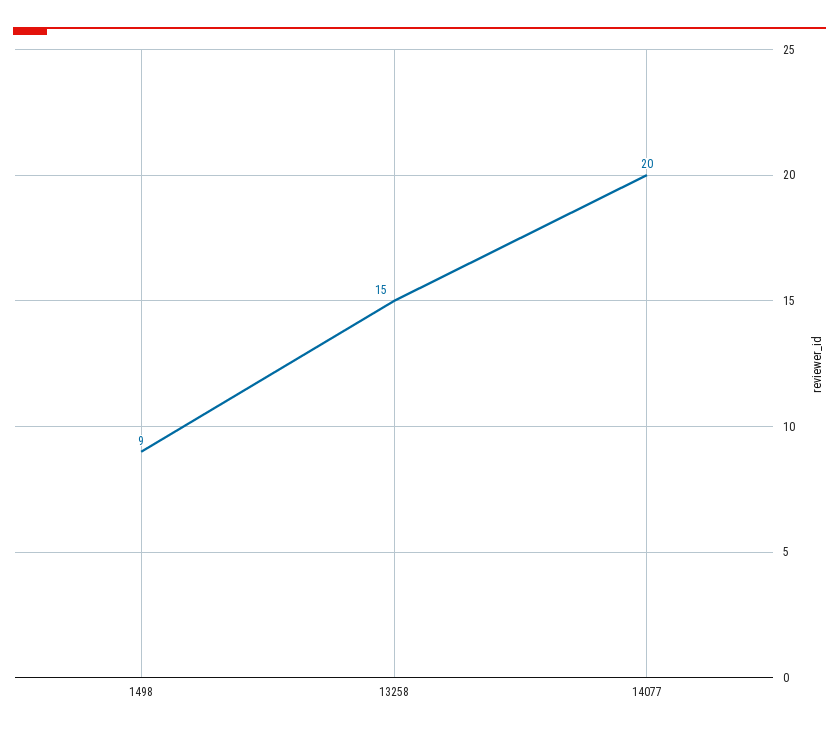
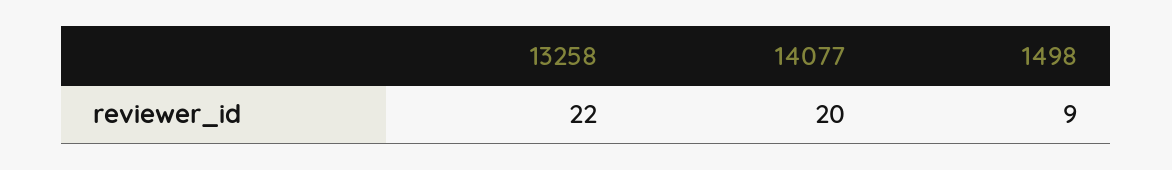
13258: 15 -> 22

